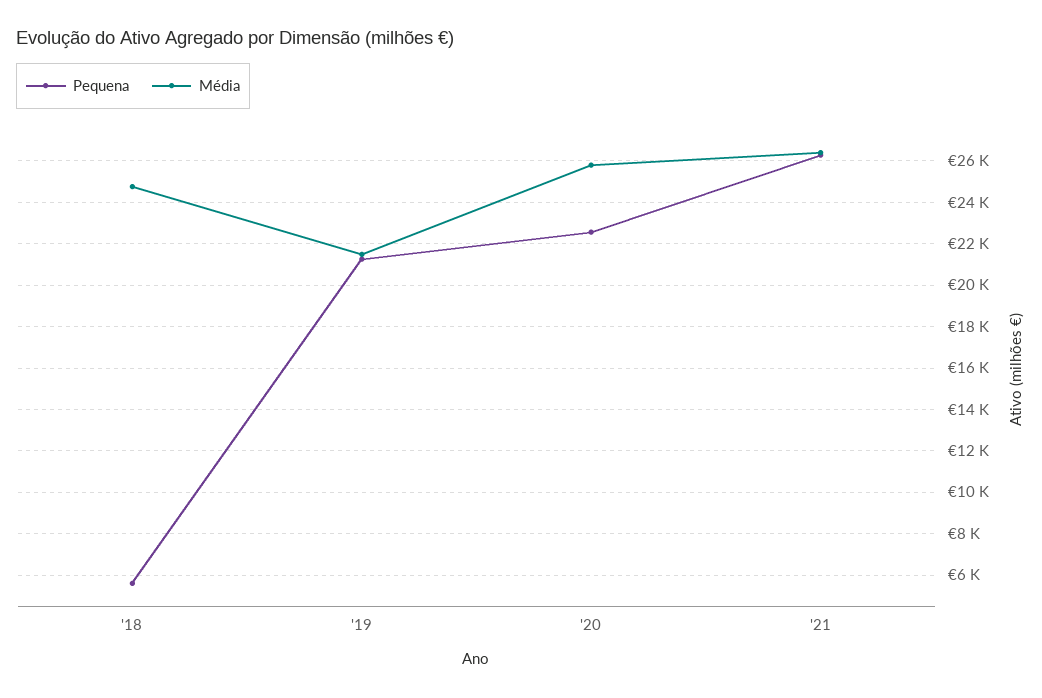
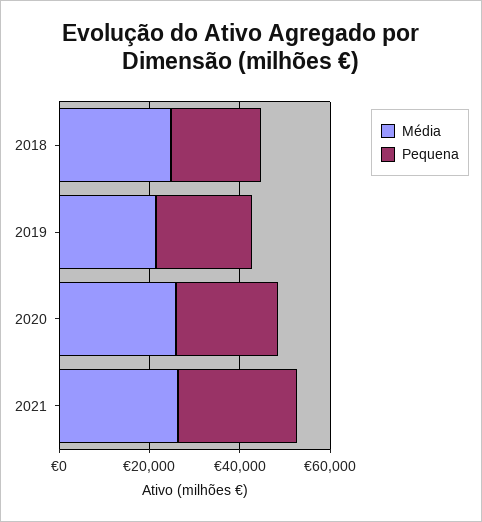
Pequena, '18: 5500 -> 20000

